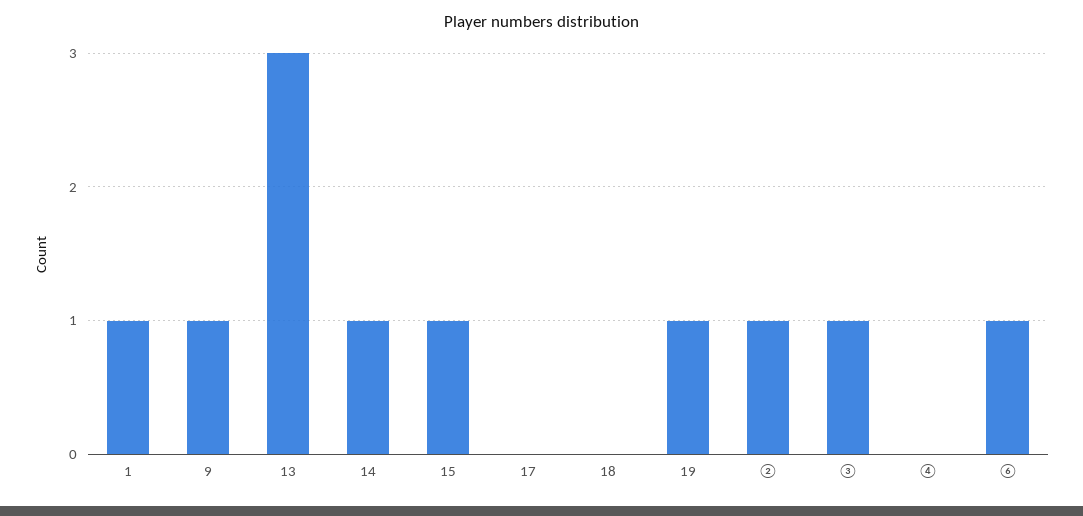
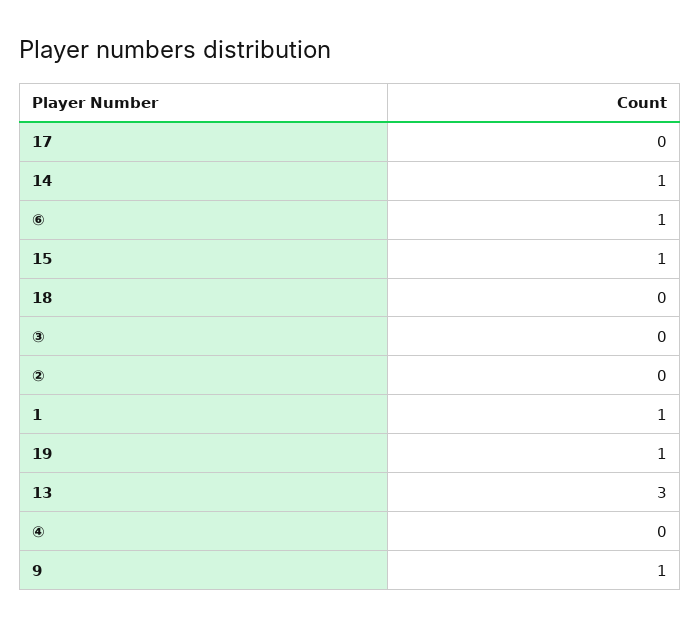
②: 1 -> 0
③: 1 -> 0

